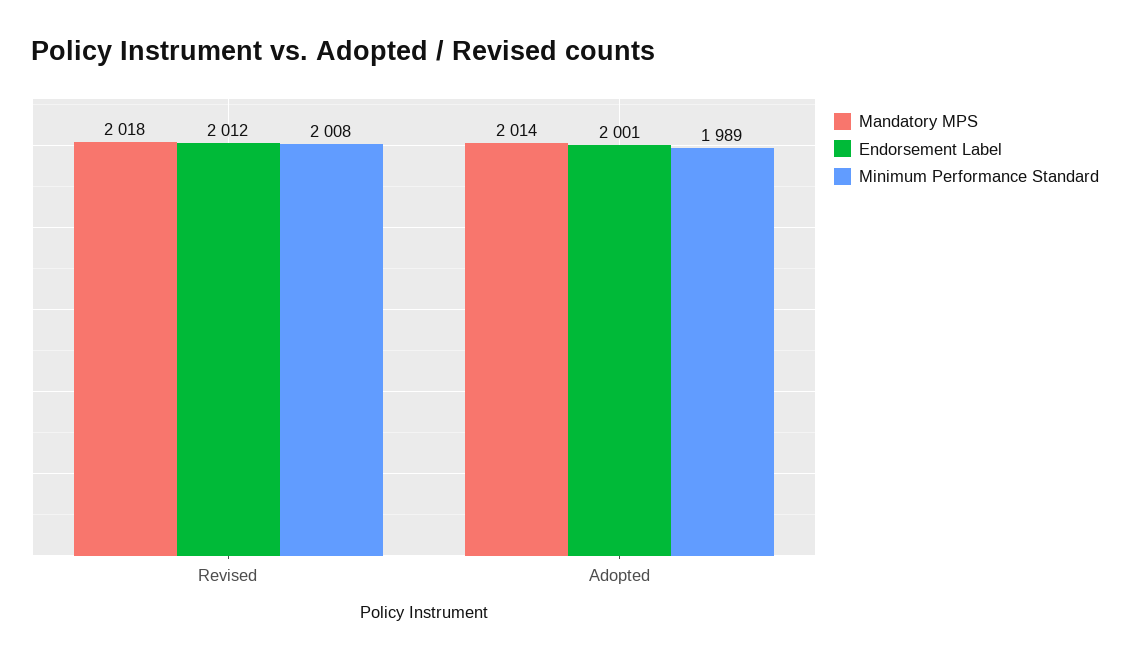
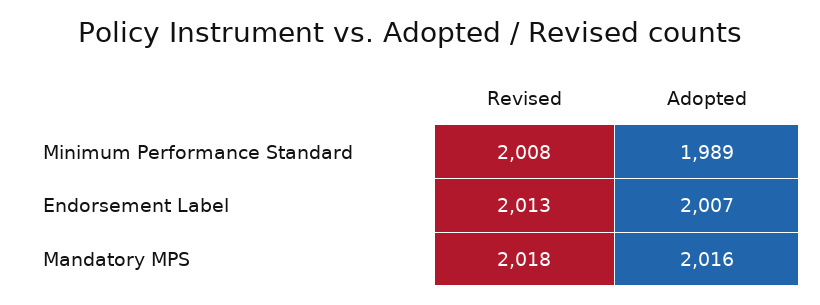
Endorsement Label, Revised: 2012 -> 2013
Mandatory MPS, Adopted: 2014 -> 2016
Endorsement Label, Adopted: 2001 -> 2007

